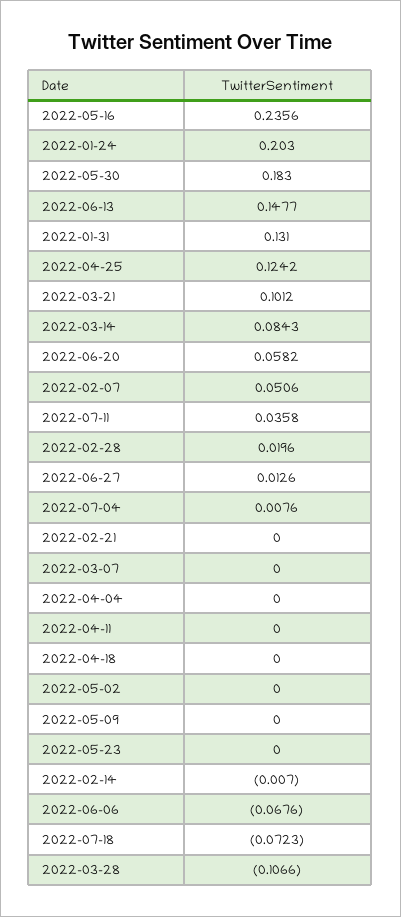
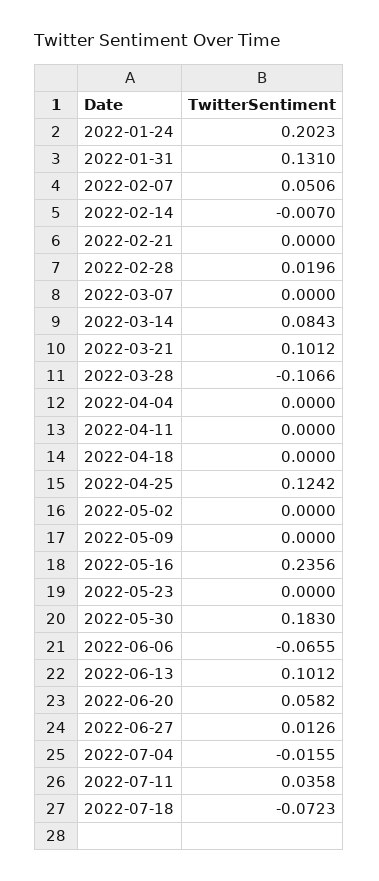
2022-01-24: 0.203 -> 0.2023
2022-06-13: 0.1477 -> 0.1012
2022-07-04: 0.0076 -> -0.0155
2022-06-06: -0.0676 -> -0.0655

